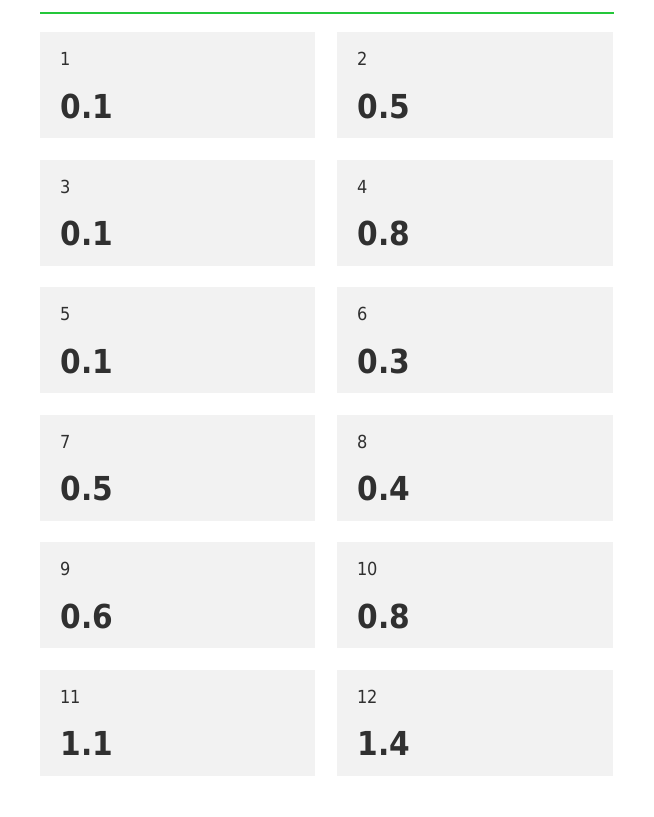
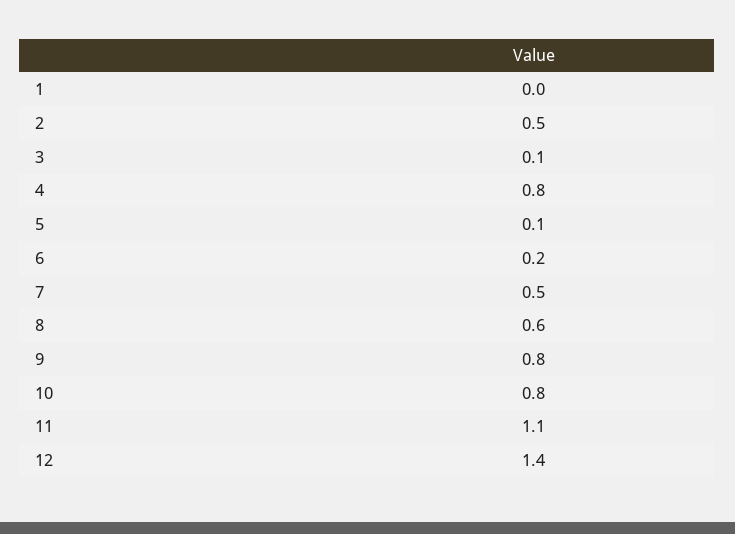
1: 0.1 -> 0
6: 0.3 -> 0.2
8: 0.4 -> 0.6
9: 0.6 -> 0.8

